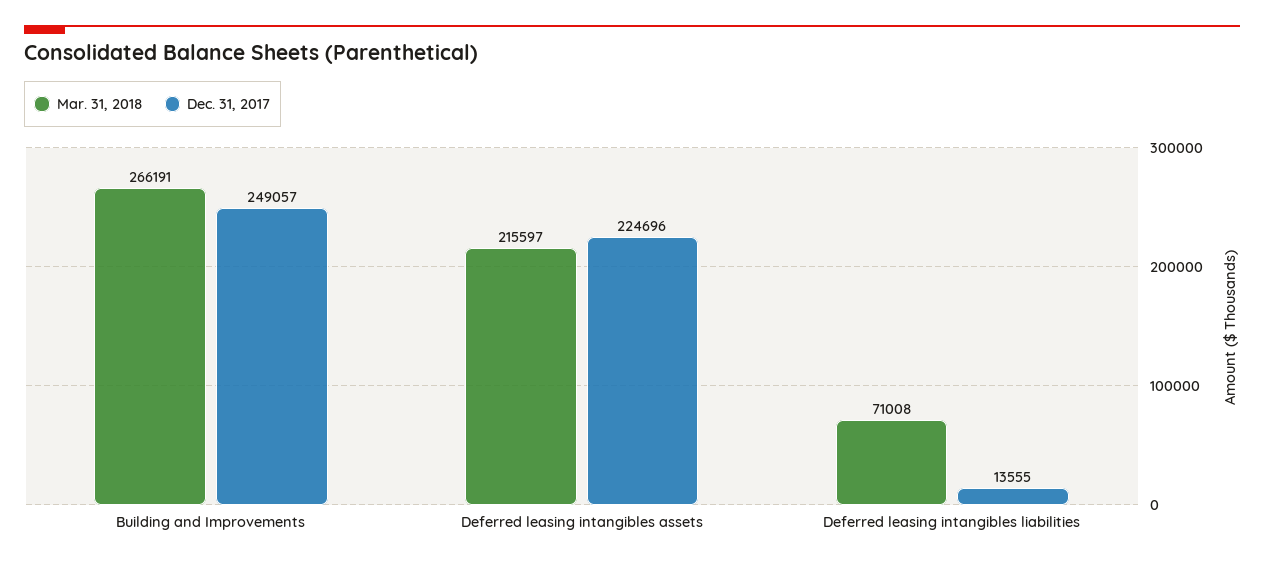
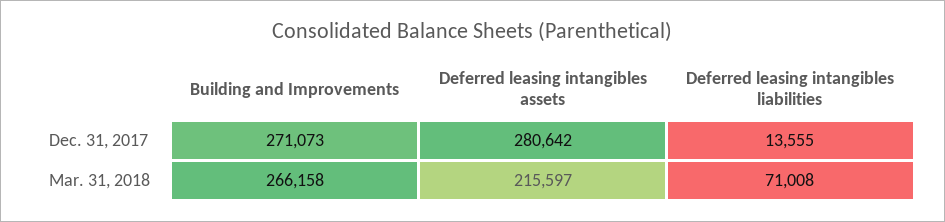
Mar. 31, 2018, Building and Improvements: 266191 -> 266158
Dec. 31, 2017, Building and Improvements: 249057 -> 271073
Dec. 31, 2017, Deferred leasing intangibles assets: 224696 -> 280642

